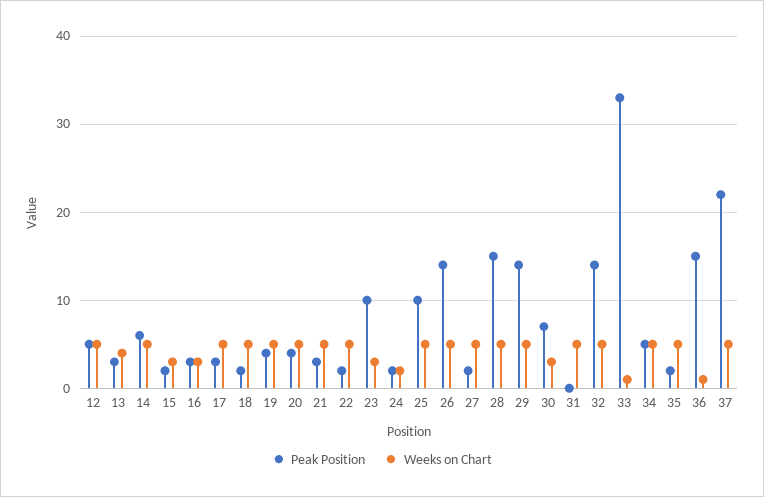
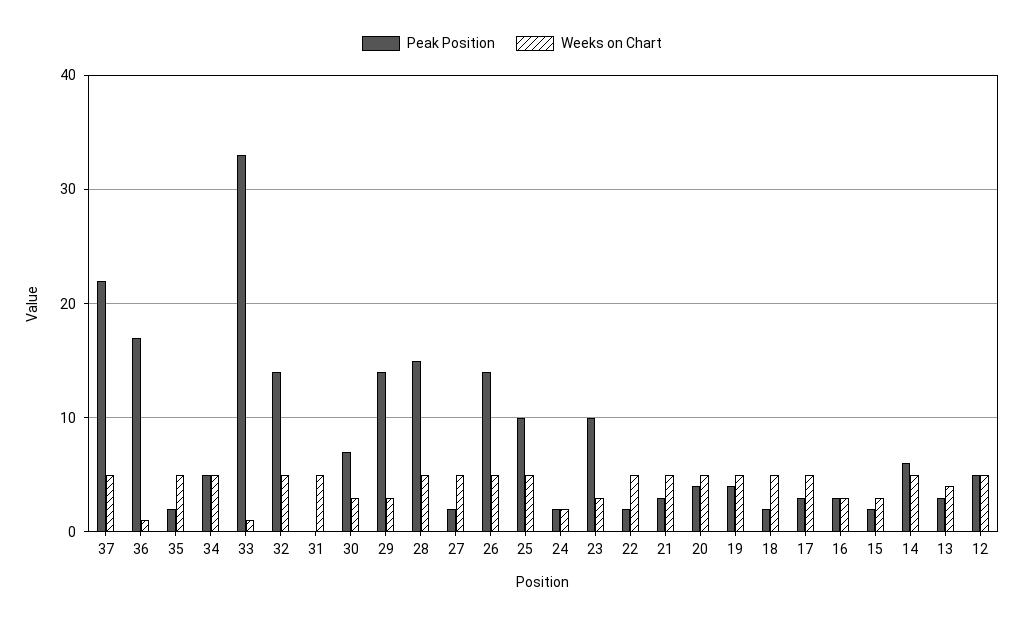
Weeks on Chart, 29: 5 -> 3
Peak Position, 36: 15 -> 17

